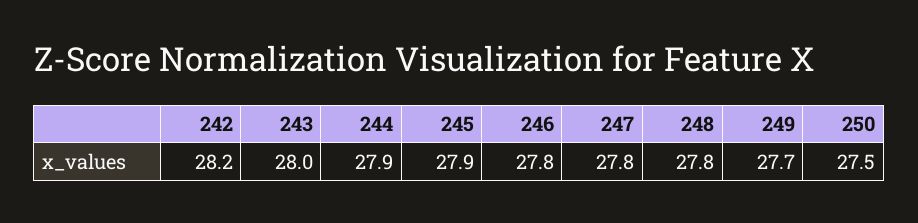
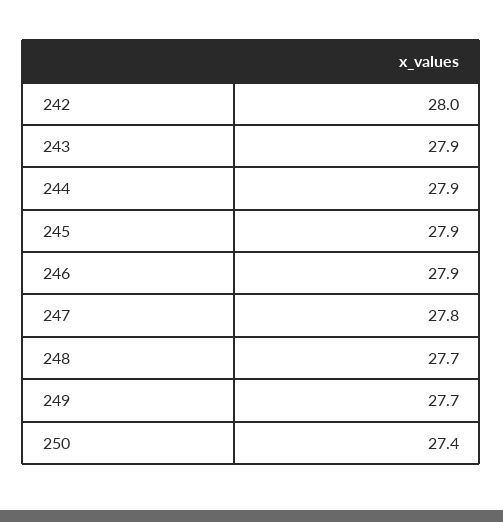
242: 28.2 -> 28
243: 28 -> 27.9
246: 27.8 -> 27.9
248: 27.8 -> 27.7
250: 27.5 -> 27.4

